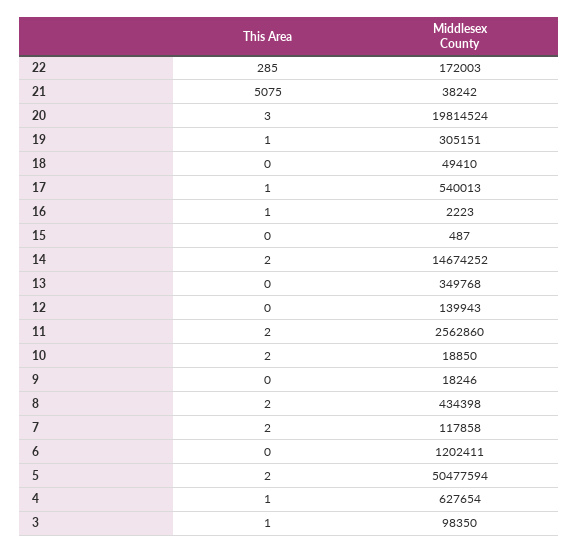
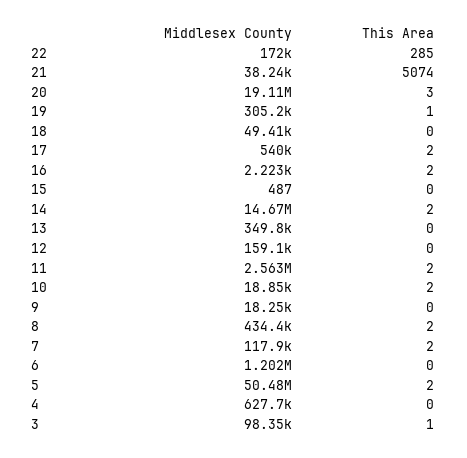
This Area, 21: 5075 -> 5074
Middlesex County, 20: 19814524 -> 19110000
This Area, 17: 1 -> 2
This Area, 16: 1 -> 2
Middlesex County, 12: 139943 -> 159100
This Area, 4: 1 -> 0

